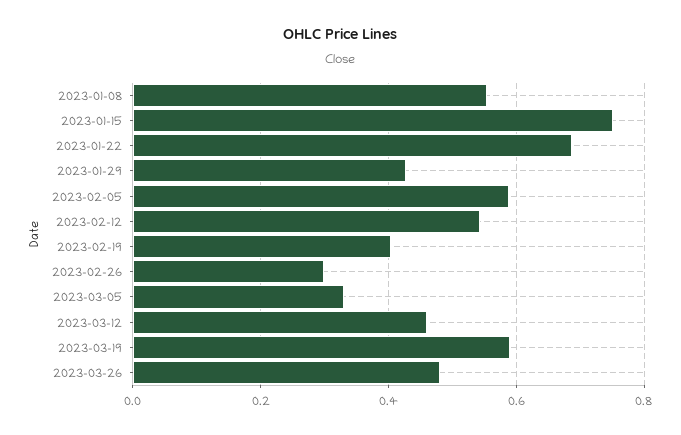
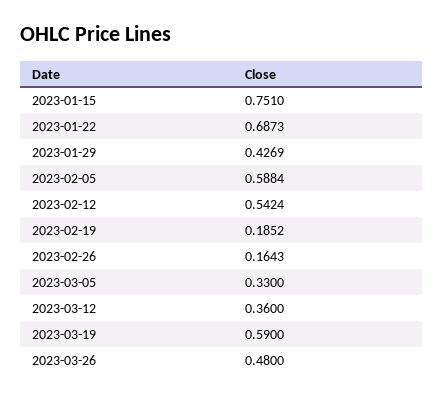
2023-01-08: 0.56 -> none
2023-02-19: 0.4 -> 0.1852
2023-02-26: 0.3 -> 0.1643
2023-03-12: 0.46 -> 0.36

